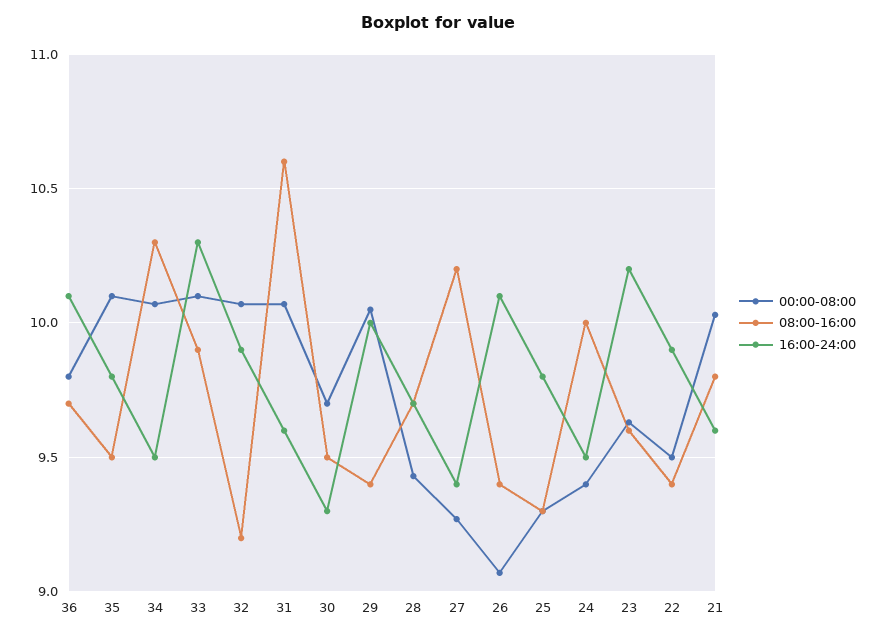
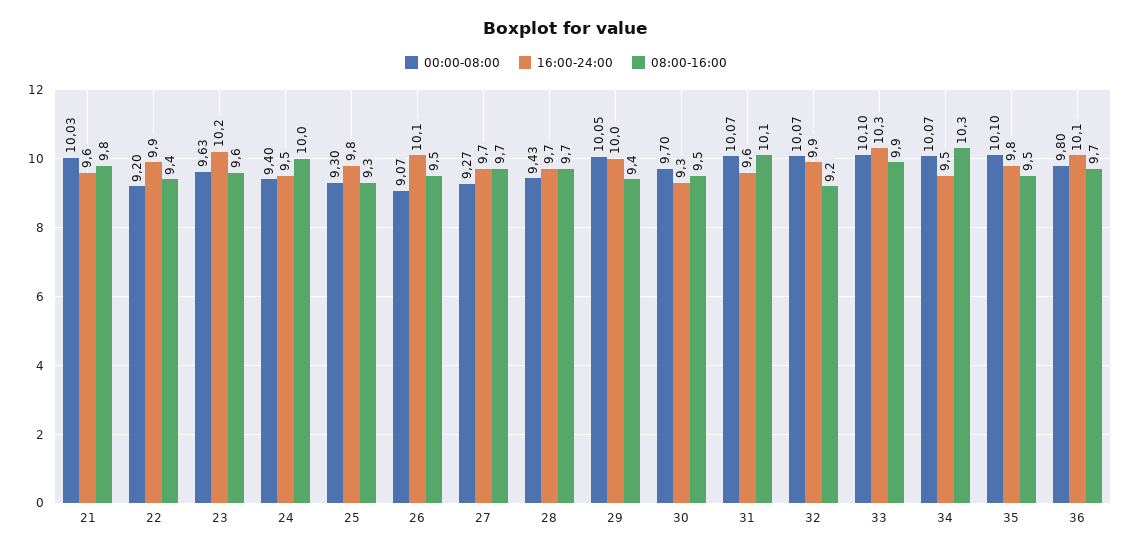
08:00-16:00, 31: 10.6 -> 10.1
08:00-16:00, 27: 10.2 -> 9.7
16:00-24:00, 27: 9.4 -> 9.7
08:00-16:00, 26: 9.4 -> 9.5
00:00-08:00, 22: 9.5 -> 9.2

